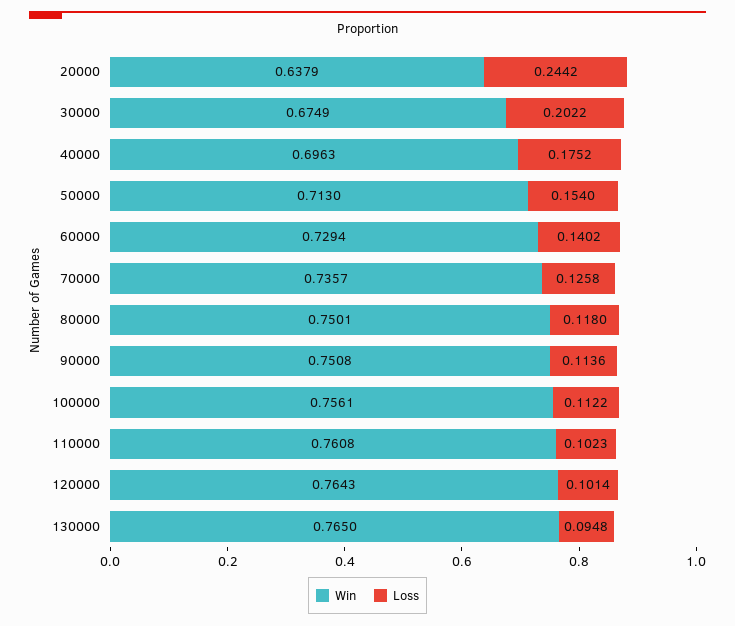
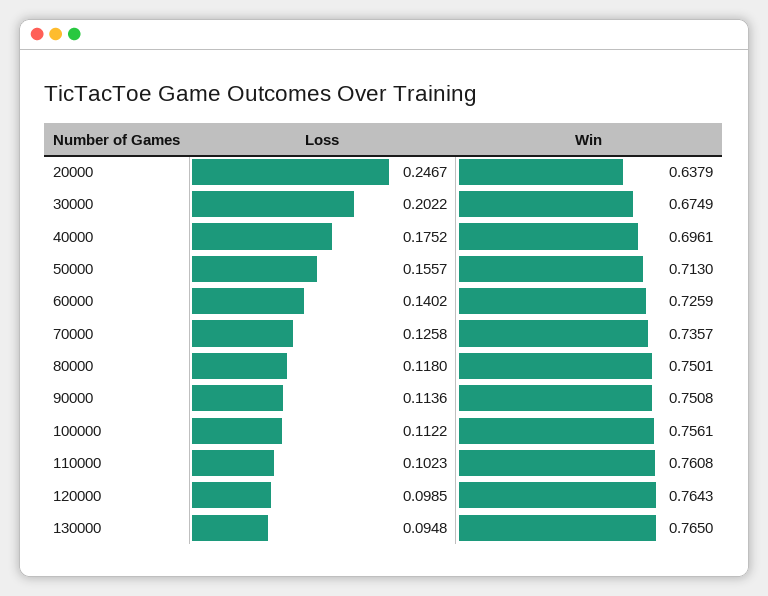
Loss, 20000: 0.2442 -> 0.2467
Win, 40000: 0.6963 -> 0.6961
Loss, 50000: 0.154 -> 0.1557
Win, 60000: 0.7294 -> 0.7259
Loss, 120000: 0.1014 -> 0.0985

